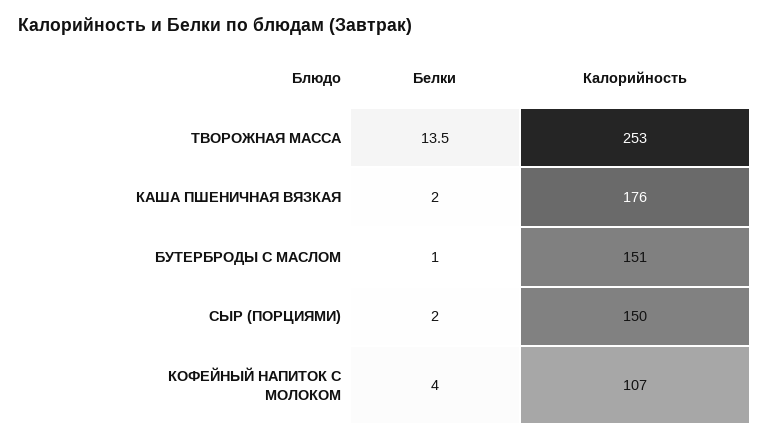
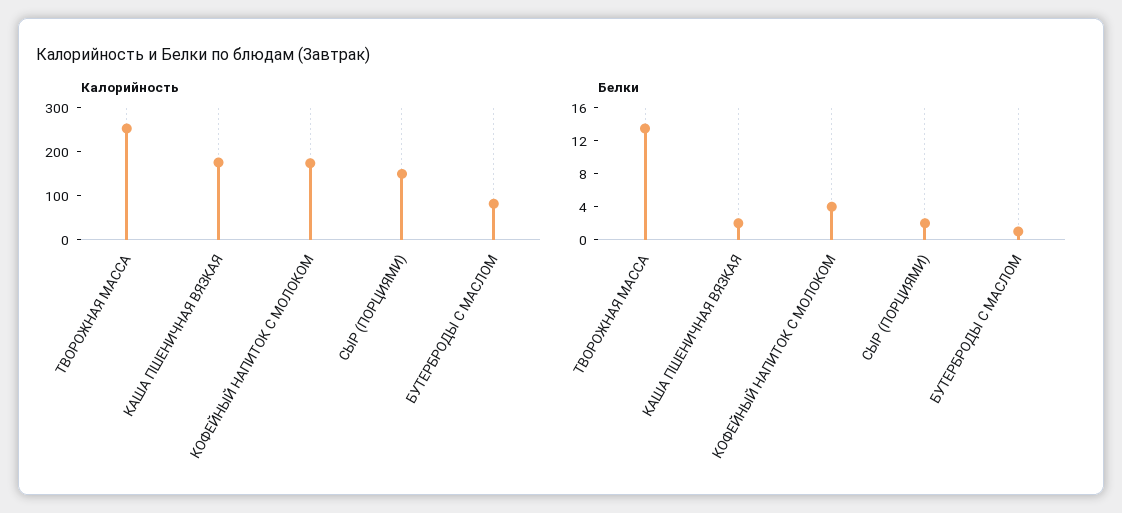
Калорийность, БУТЕРБРОДЫ С МАСЛОМ: 151 -> 80
Калорийность, КОФЕЙНЫЙ НАПИТОК С МОЛОКОМ: 107 -> 180

